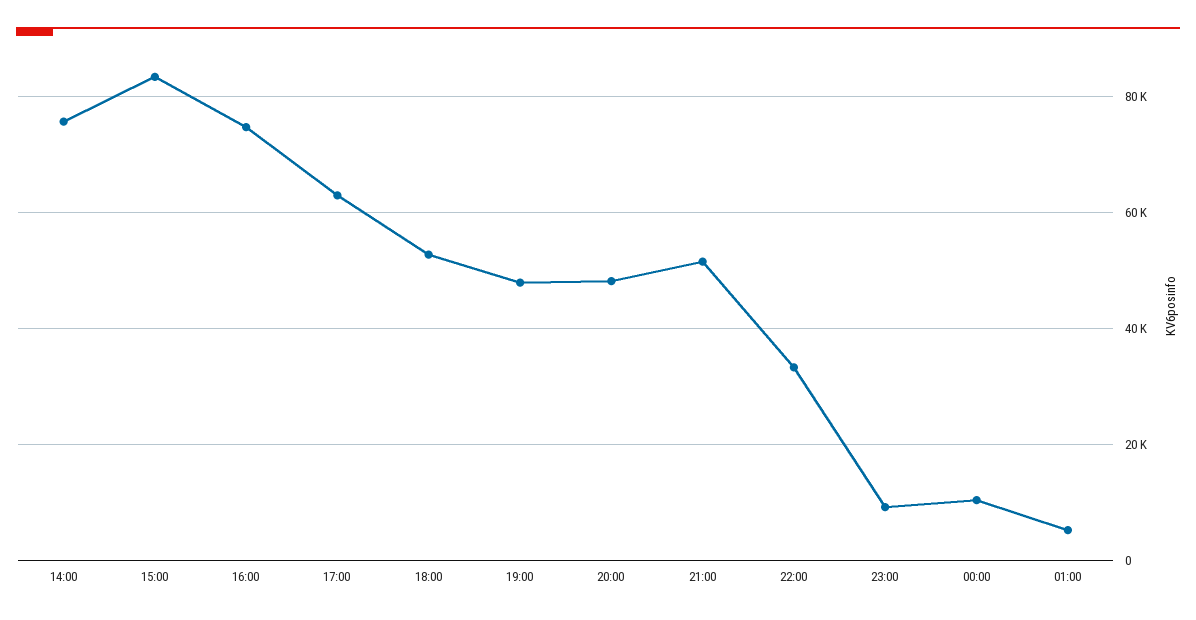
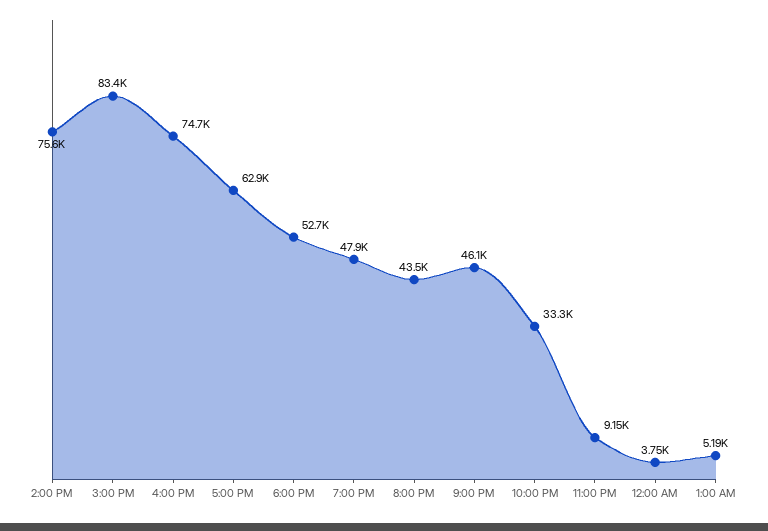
20:00: 48000 -> 43500
21:00: 52000 -> 46100
00:00: 10000 -> 3750

